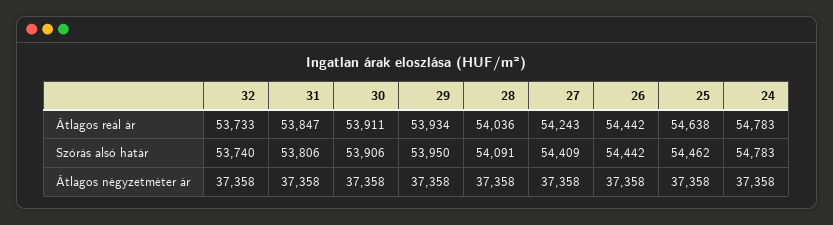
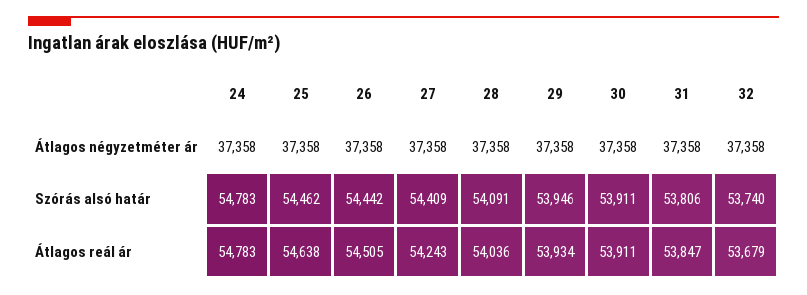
32, Átlagos reál ár: 53733 -> 53679
26, Átlagos reál ár: 54442 -> 54505
30, Szórás alsó határ: 53906 -> 53911
29, Szórás alsó határ: 53950 -> 53946

